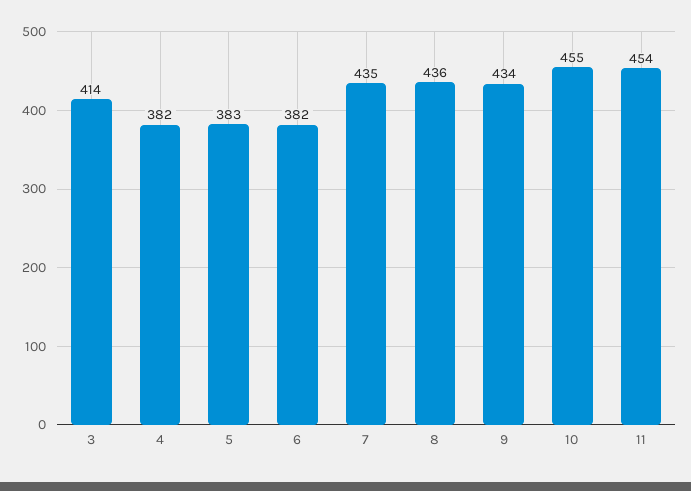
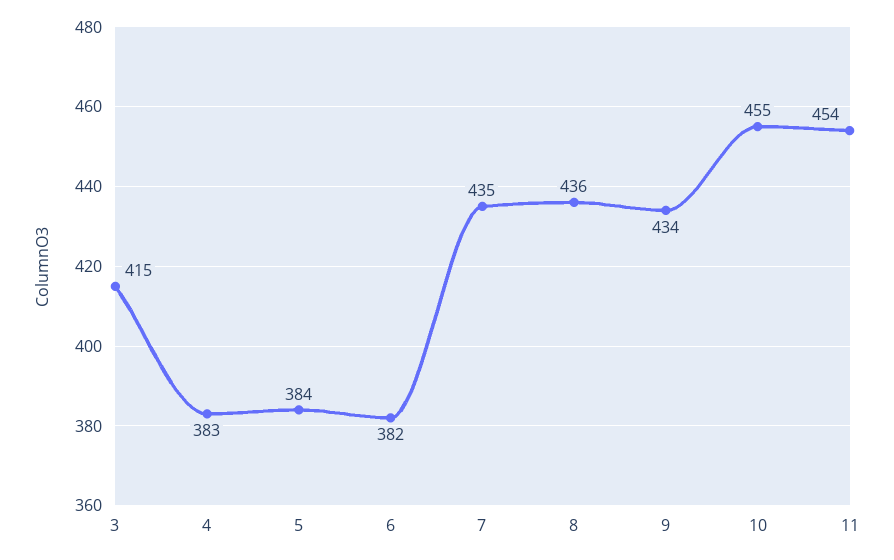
3: 414 -> 415
4: 382 -> 383
5: 383 -> 384

